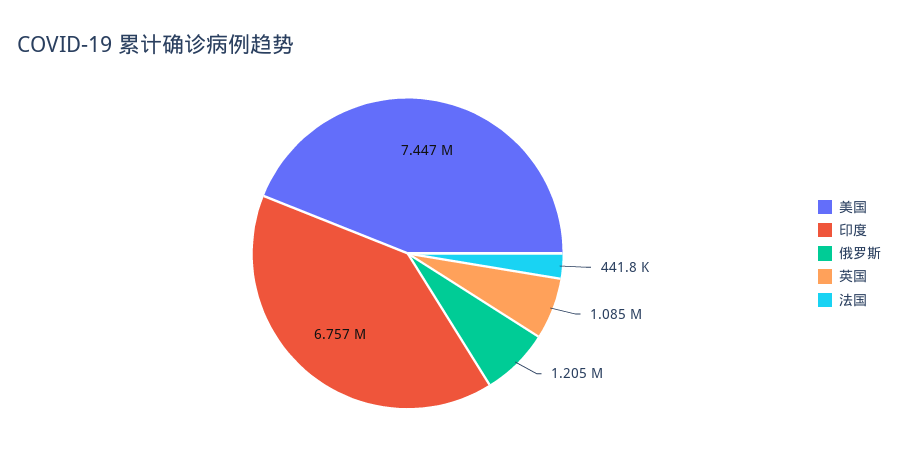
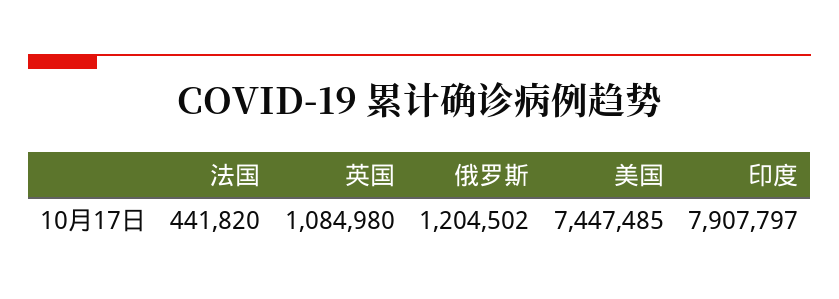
印度: 6757000 -> 7907797

